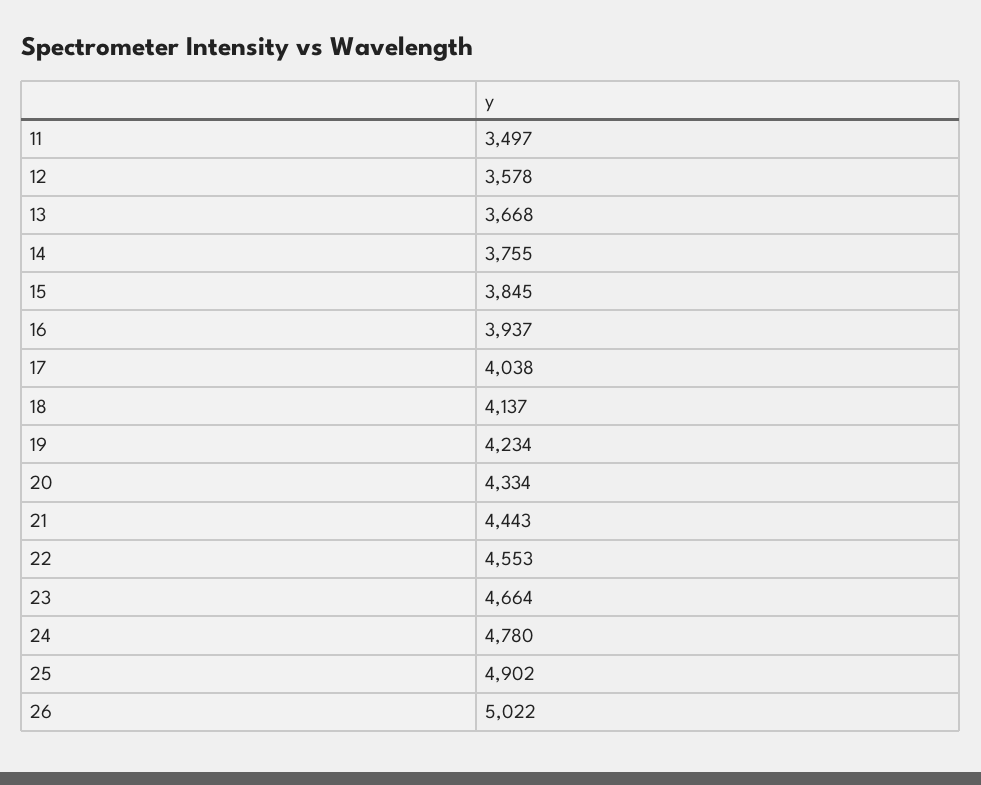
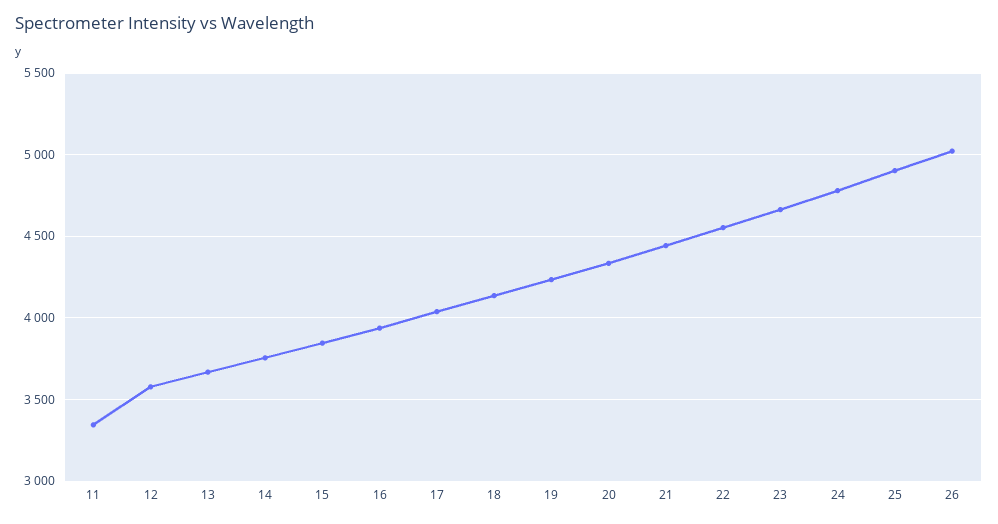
11: 3497 -> 3350

